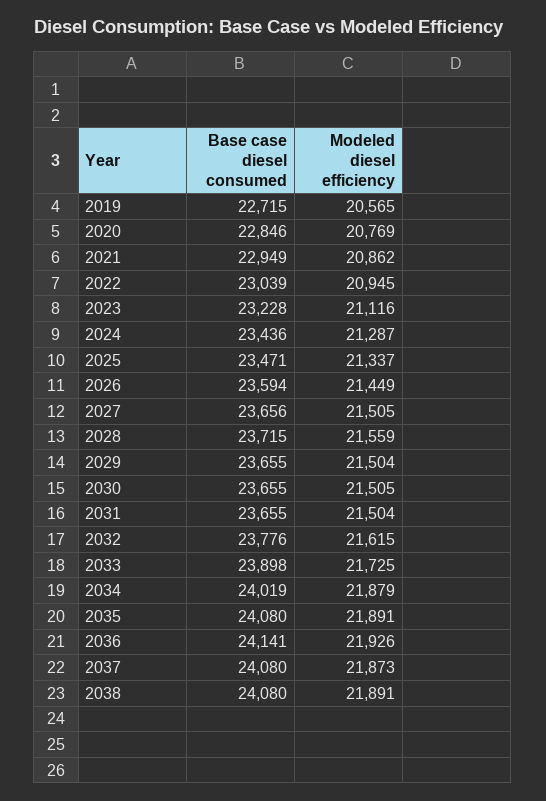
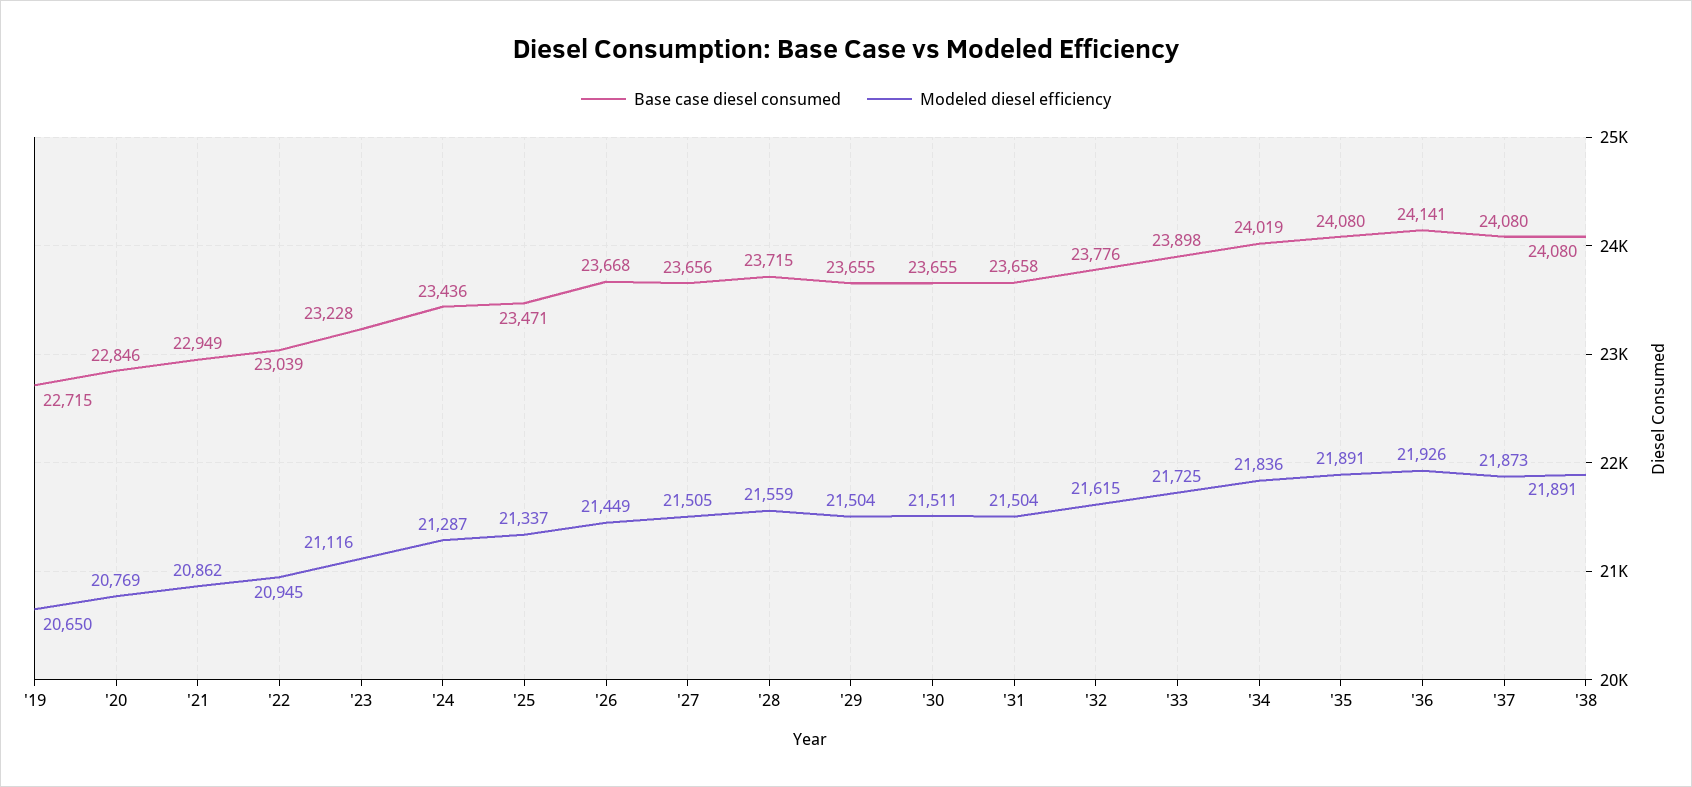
Modeled diesel efficiency, 2019: 20565 -> 20650
Base case diesel consumed, 2026: 23594 -> 23668
Modeled diesel efficiency, 2030: 21505 -> 21511
Base case diesel consumed, 2031: 23655 -> 23658
Modeled diesel efficiency, 2034: 21879 -> 21836

